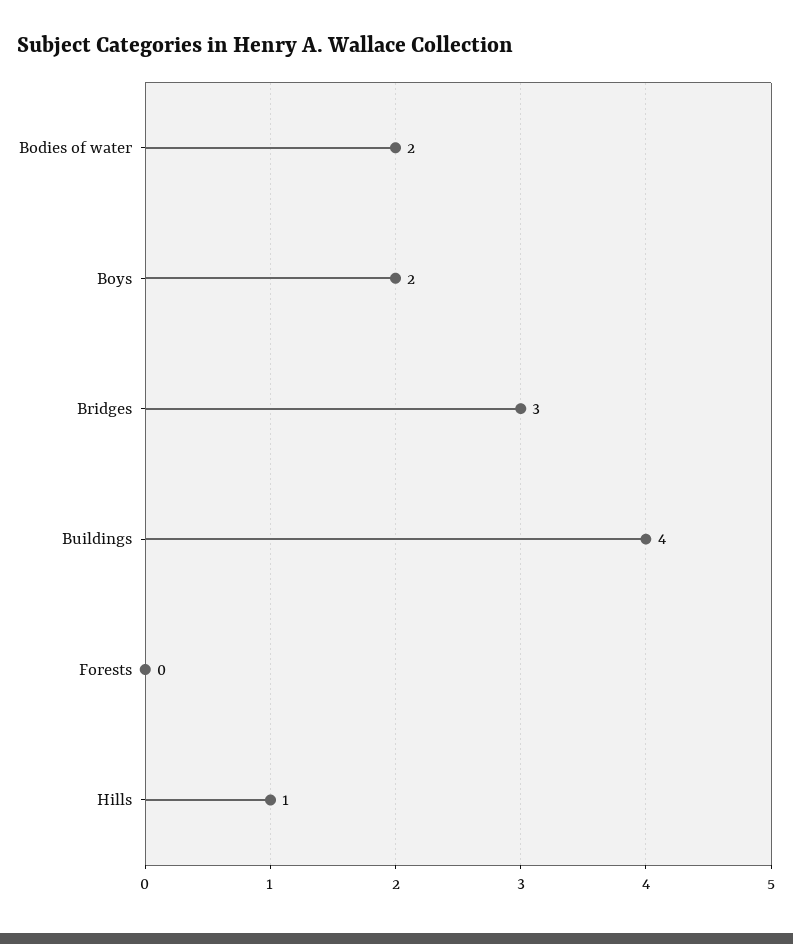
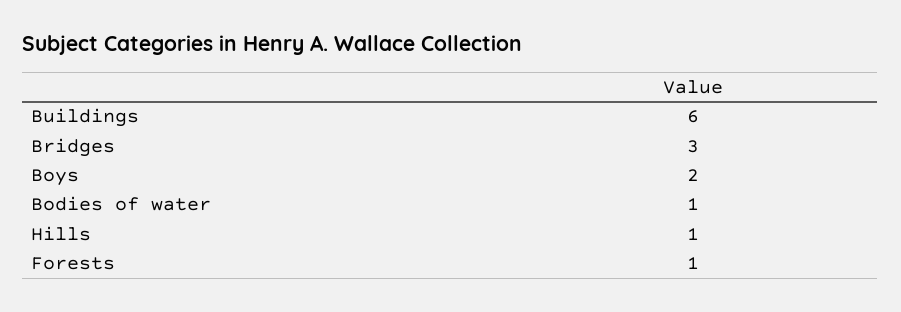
Bodies of water: 2 -> 1
Buildings: 4 -> 6
Forests: 0 -> 1

